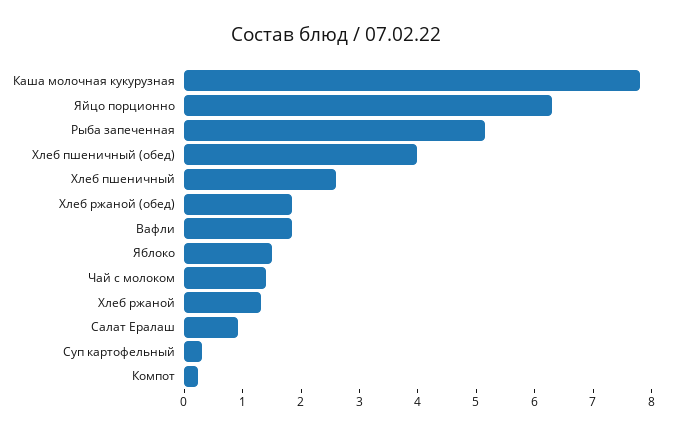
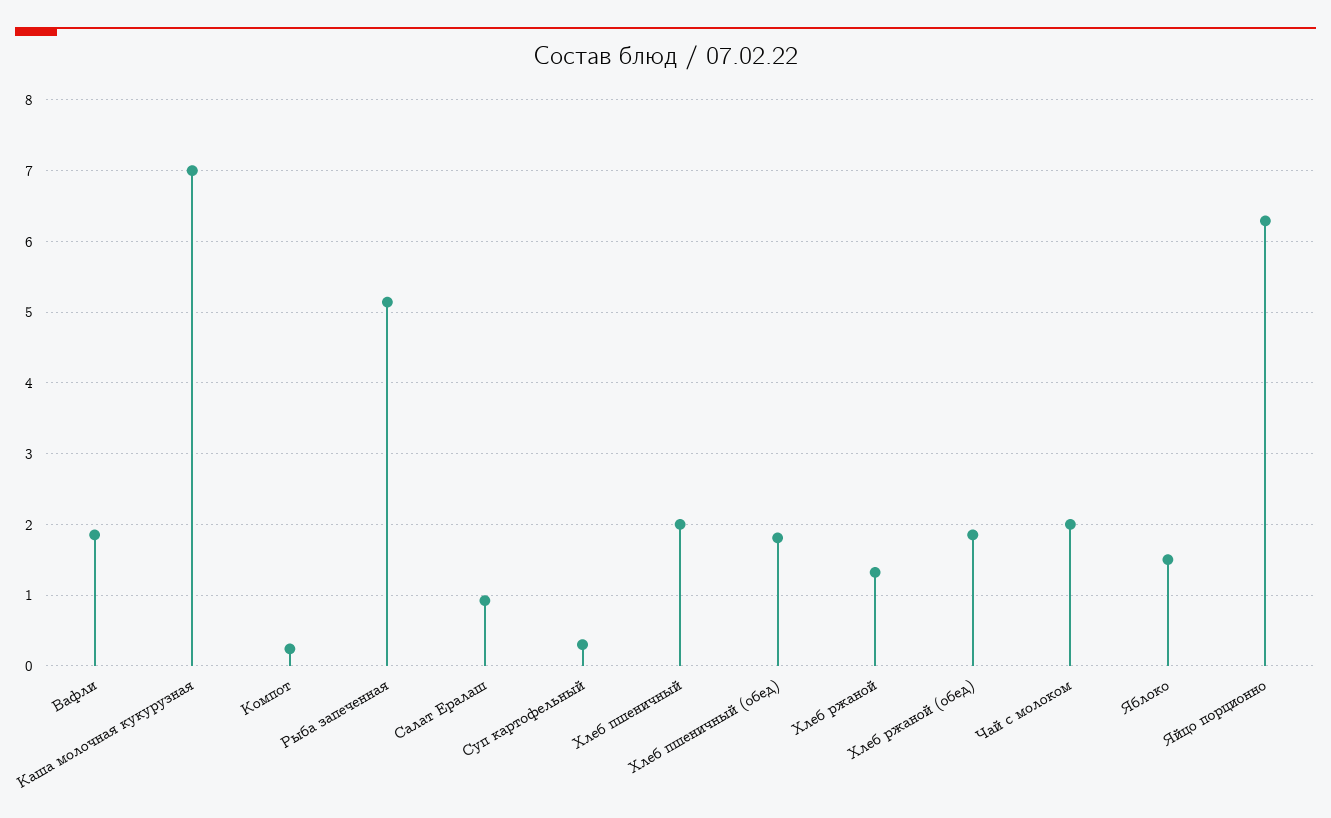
Каша молочная кукурузная: 7.8 -> 7
Хлеб пшеничный (обед): 4 -> 1.8
Хлеб пшеничный: 2.6 -> 2
Чай с молоком: 1.4 -> 2

